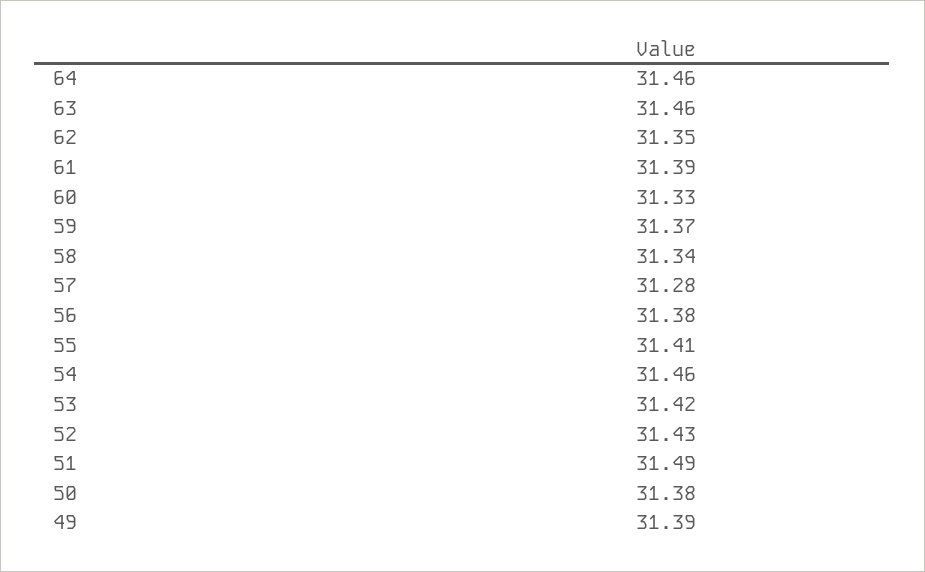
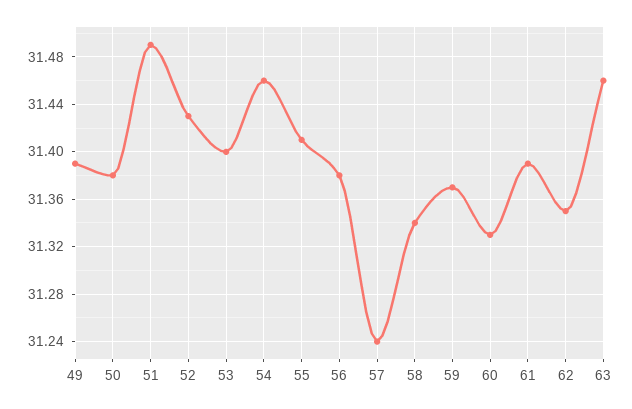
64: 31.46 -> none
57: 31.28 -> 31.24
53: 31.42 -> 31.4

